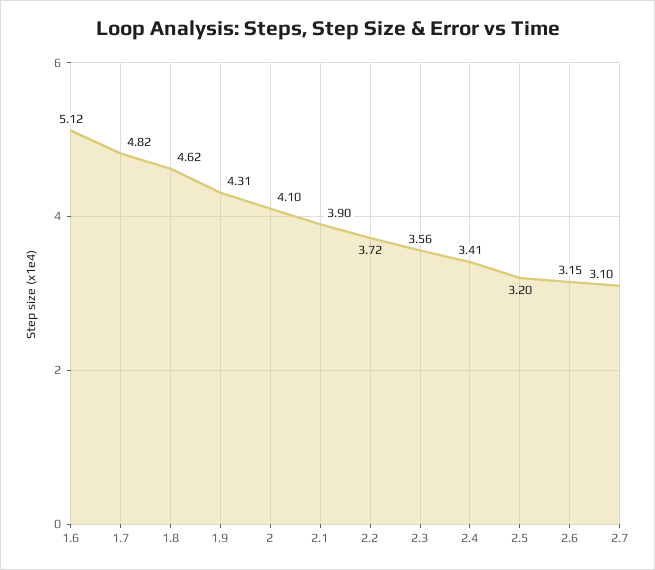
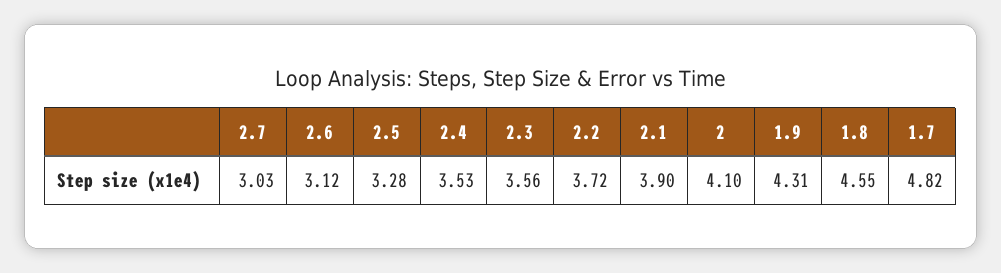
1.6: 5.12 -> none
1.8: 4.62 -> 4.55
2.4: 3.41 -> 3.53
2.5: 3.2 -> 3.28
2.6: 3.15 -> 3.12
2.7: 3.1 -> 3.03

